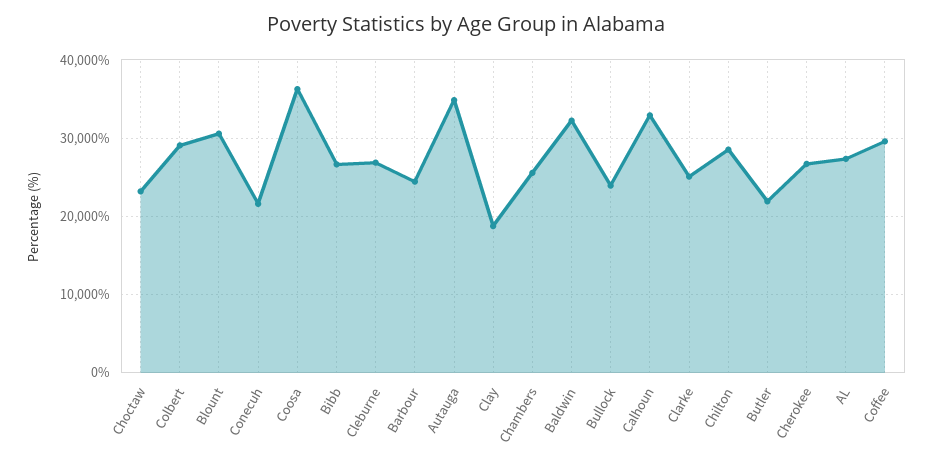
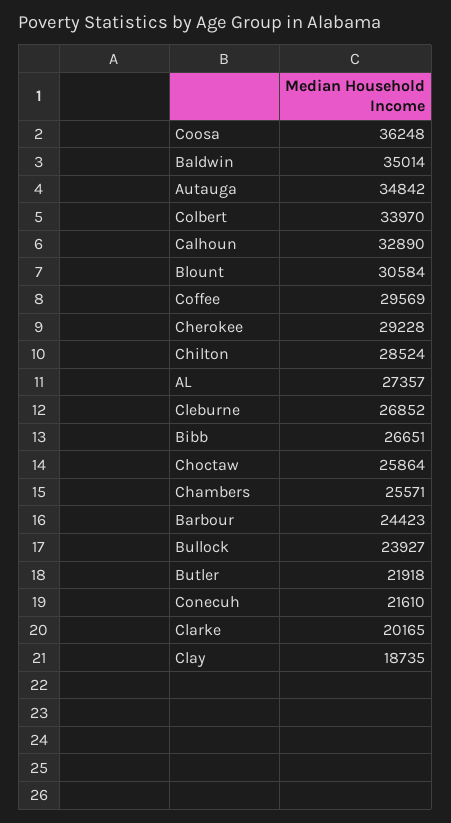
Choctaw: 23000 -> 25864
Colbert: 29000 -> 33970
Baldwin: 32000 -> 35014
Clarke: 25000 -> 20165
Cherokee: 27000 -> 29228

